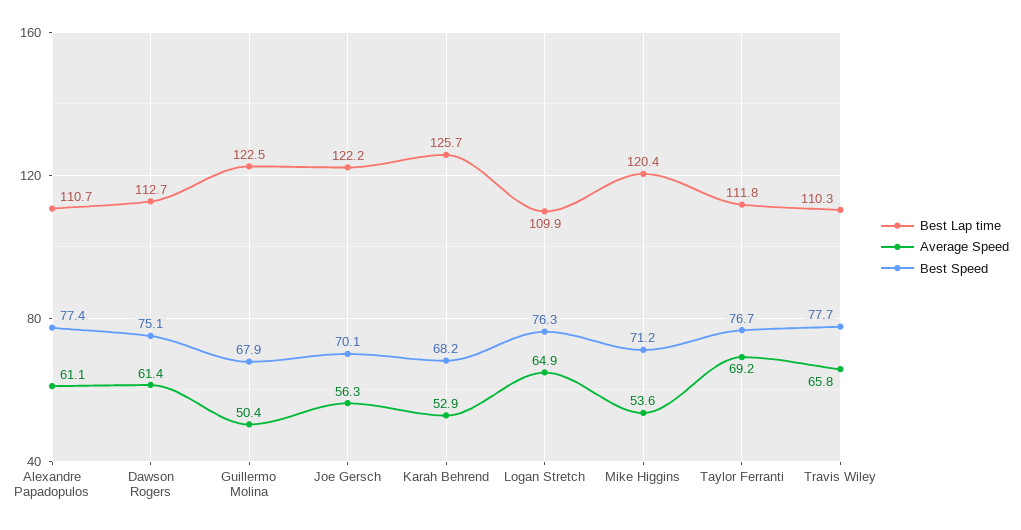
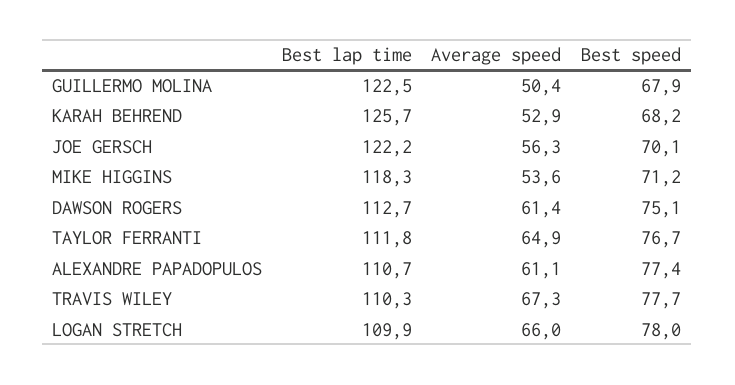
Average Speed, Logan Stretch: 64.9 -> 66
Best Speed, Logan Stretch: 76.3 -> 78
Best Lap time, Mike Higgins: 120.4 -> 118.3
Average Speed, Taylor Ferranti: 69.2 -> 64.9
Average Speed, Travis Wiley: 65.8 -> 67.3

